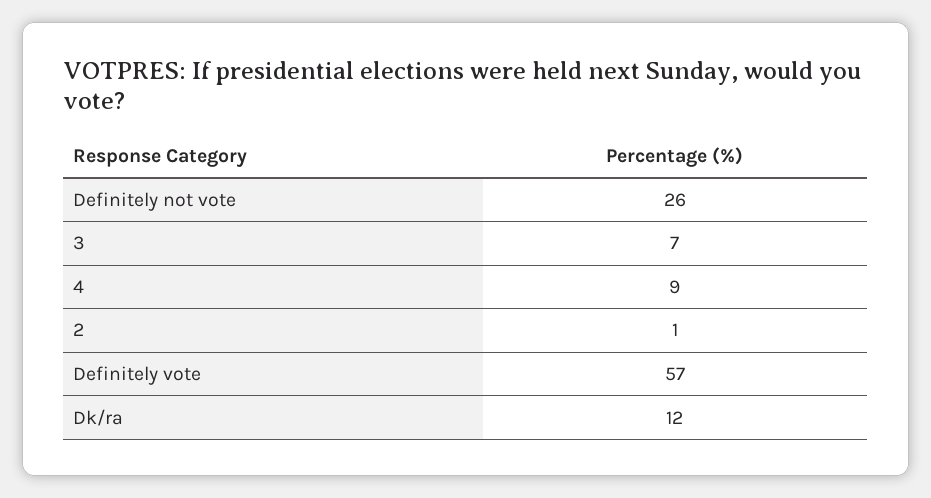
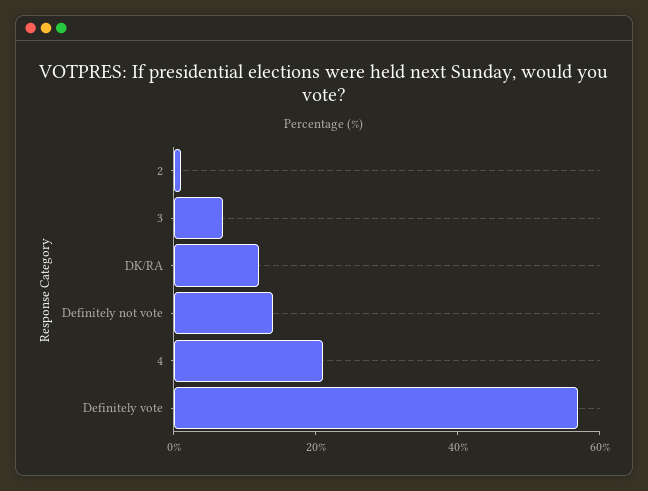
Definitely not vote: 26 -> 15
4: 9 -> 20

